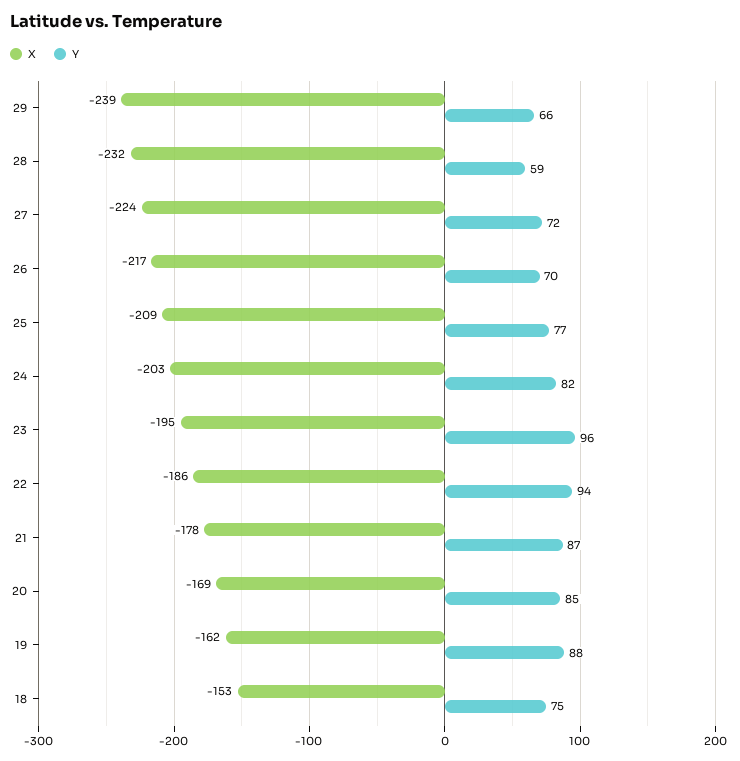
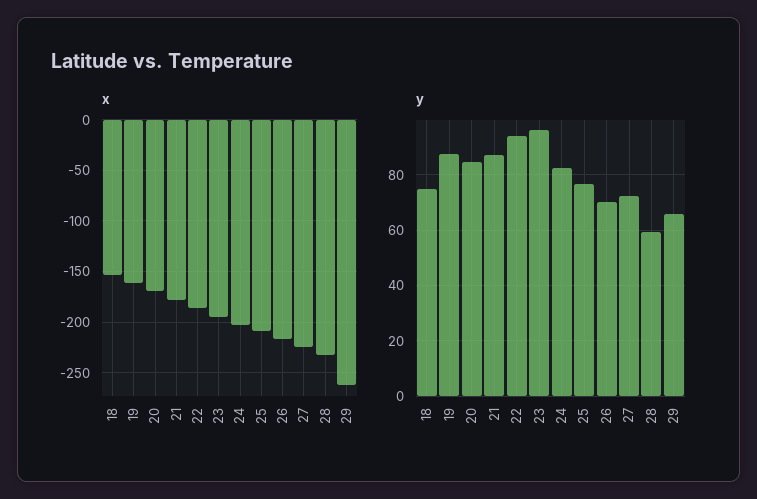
X, 29: -239 -> -260

